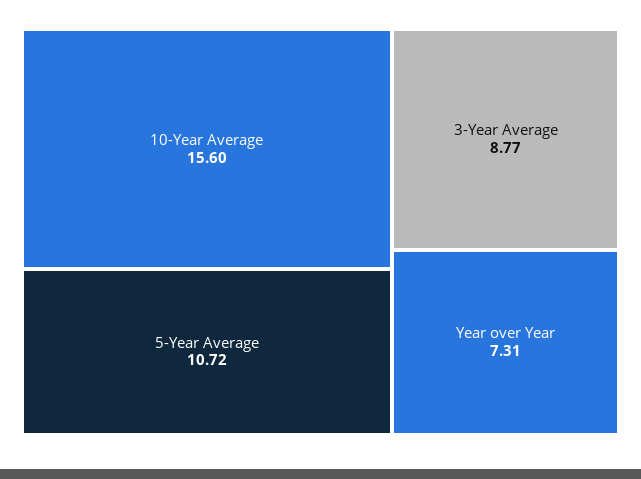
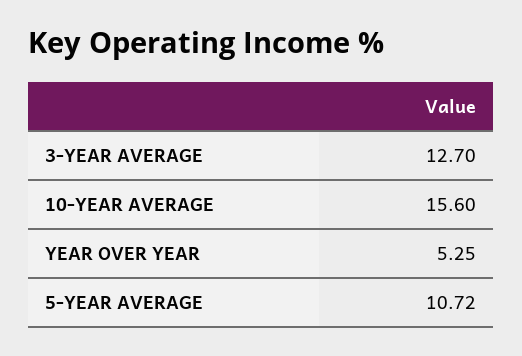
3-Year Average: 8.77 -> 12.7
Year over Year: 7.31 -> 5.25

